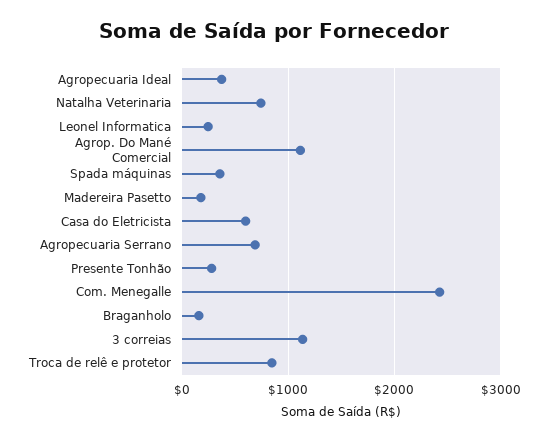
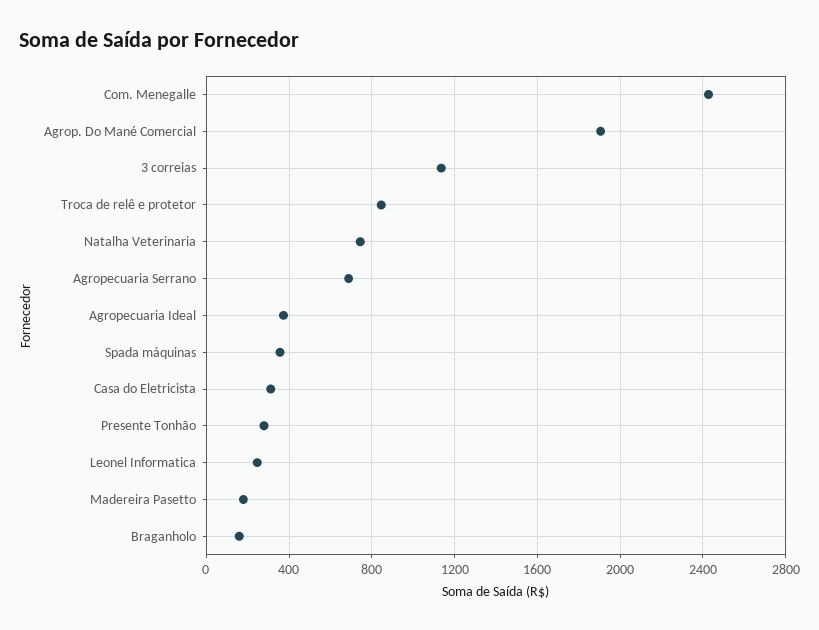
Agrop. Do Mané Comercial: 1100 -> 1900
Casa do Eletricista: 600 -> 300

